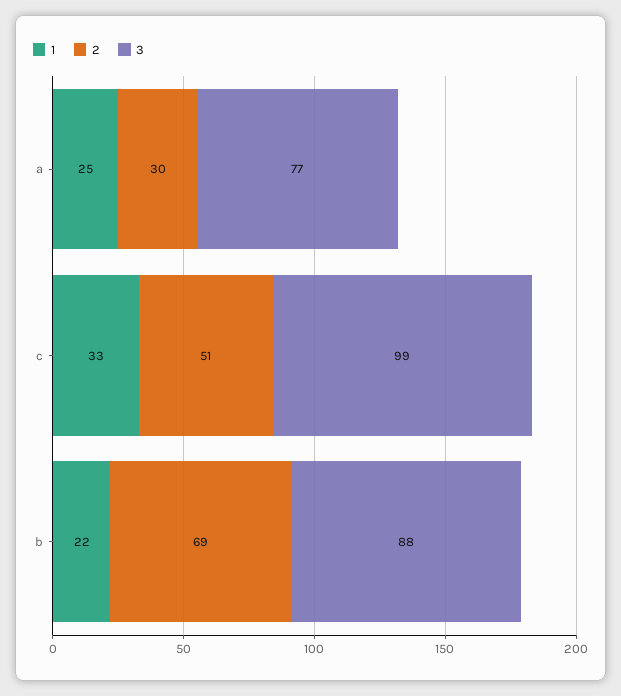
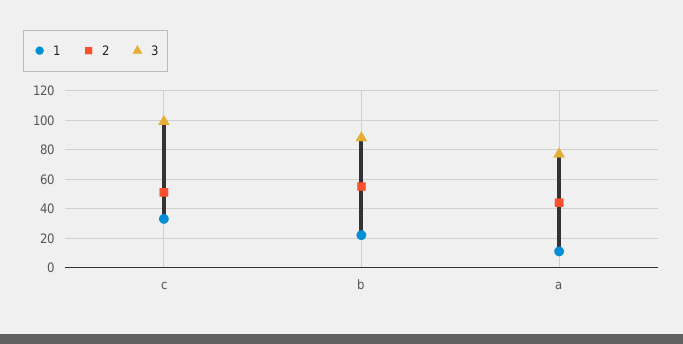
1, a: 25 -> 10
2, a: 30 -> 45
2, b: 69 -> 55

